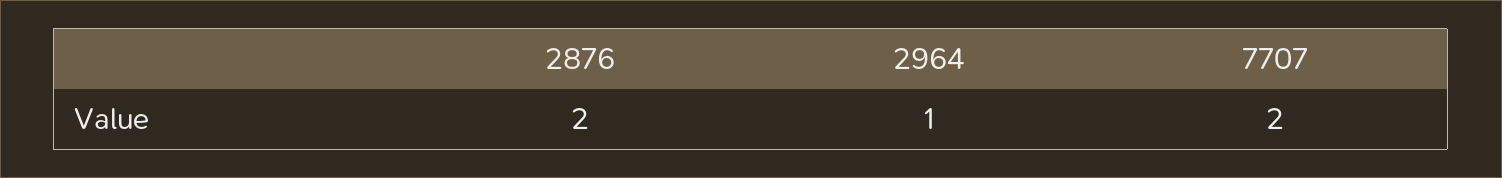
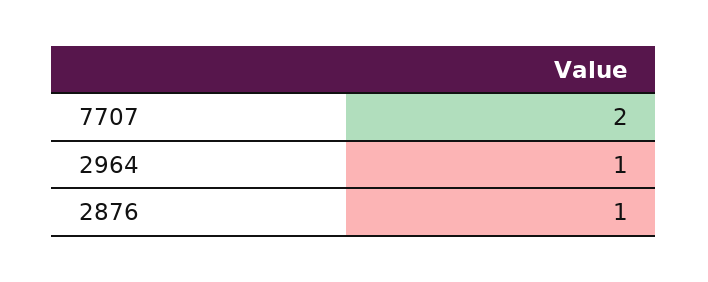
2876: 2 -> 1

